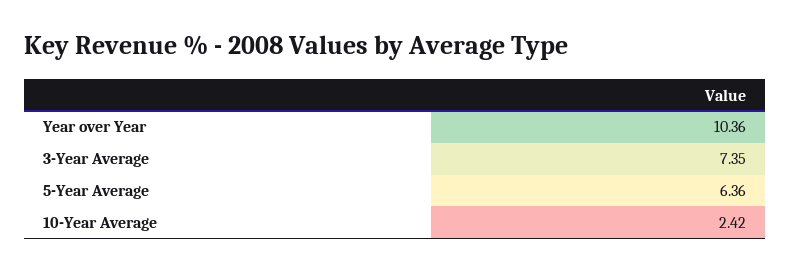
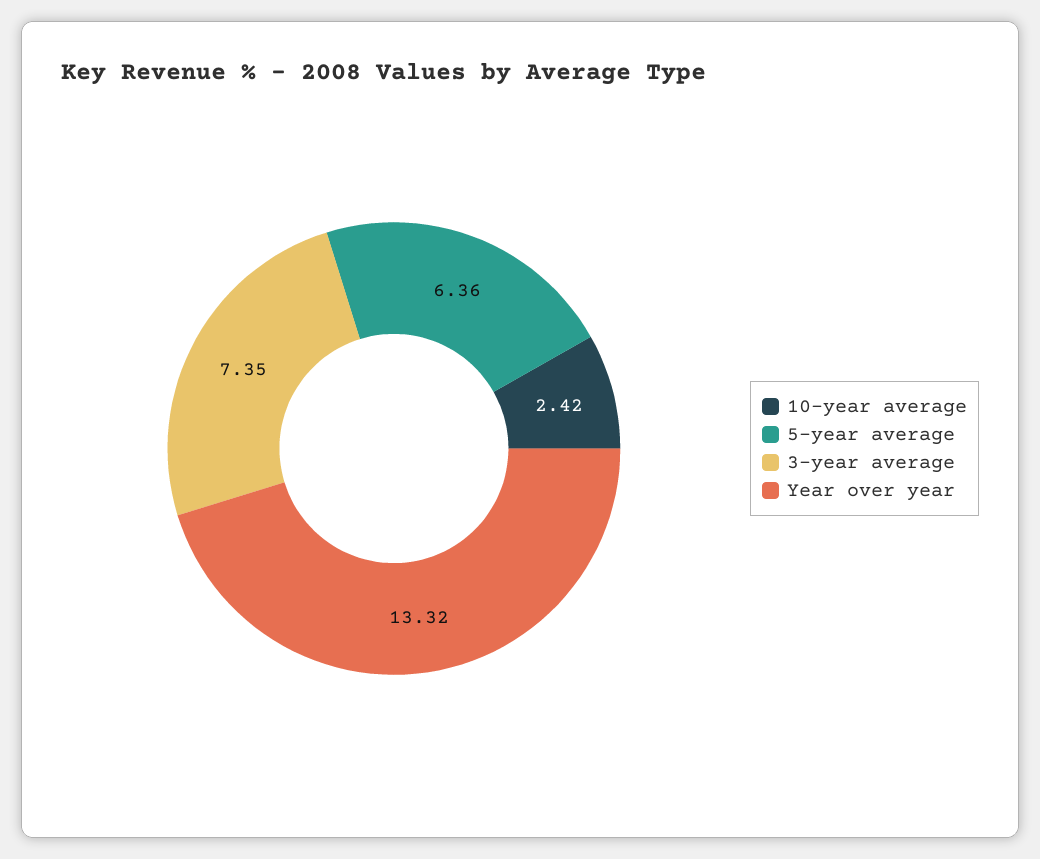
Year over Year: 10.36 -> 13.32

